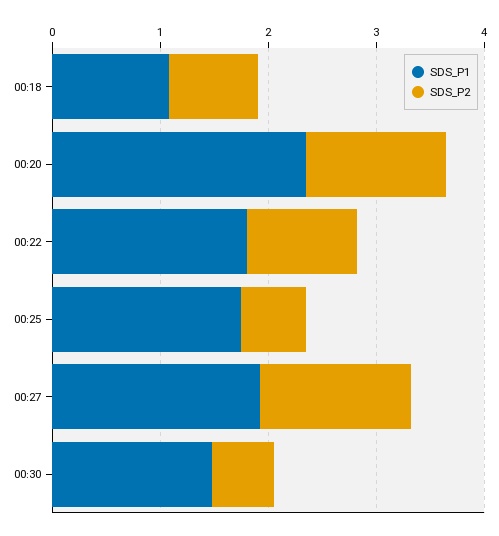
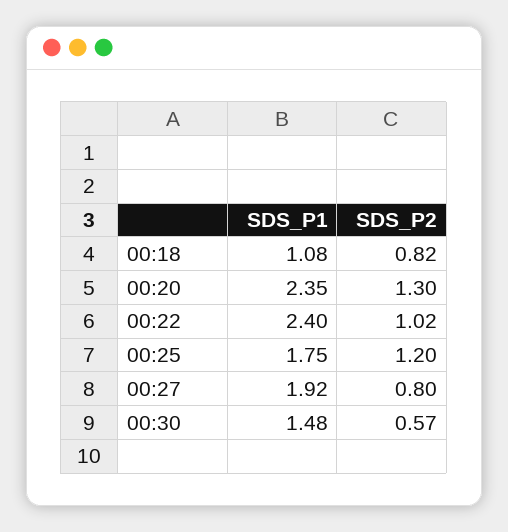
SDS_P1, 00:22: 1.8 -> 2.4
SDS_P2, 00:25: 0.6 -> 1.2
SDS_P2, 00:27: 1.4 -> 0.8

